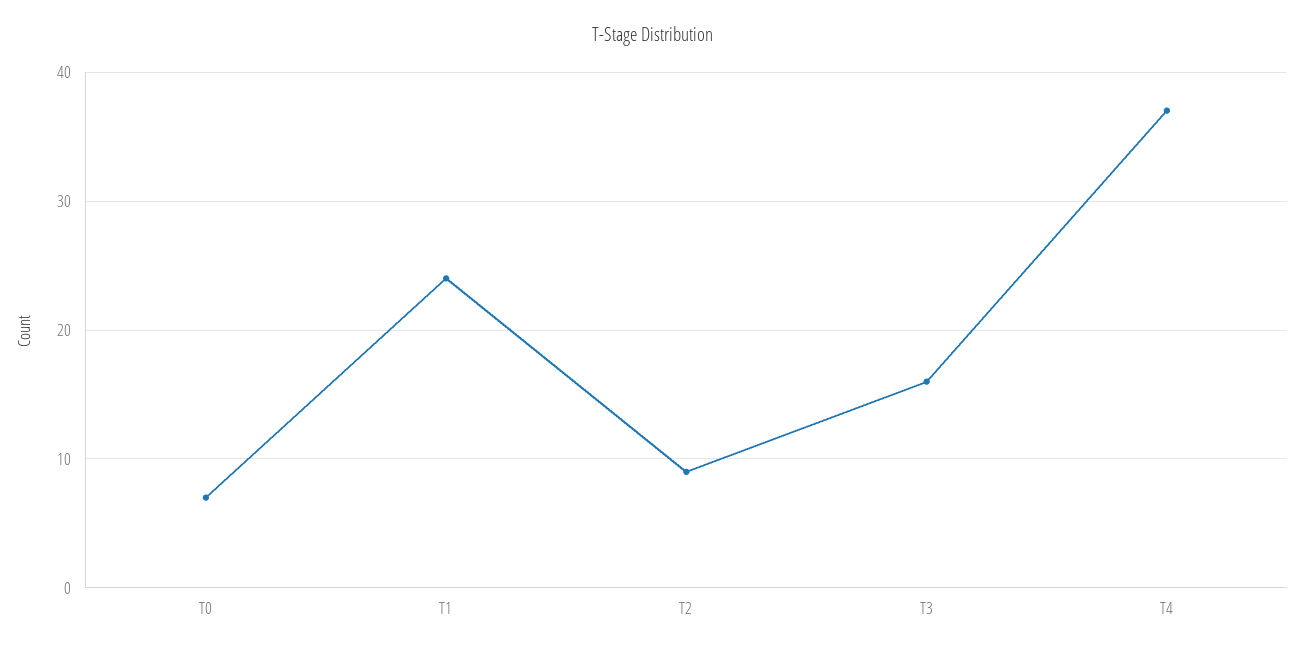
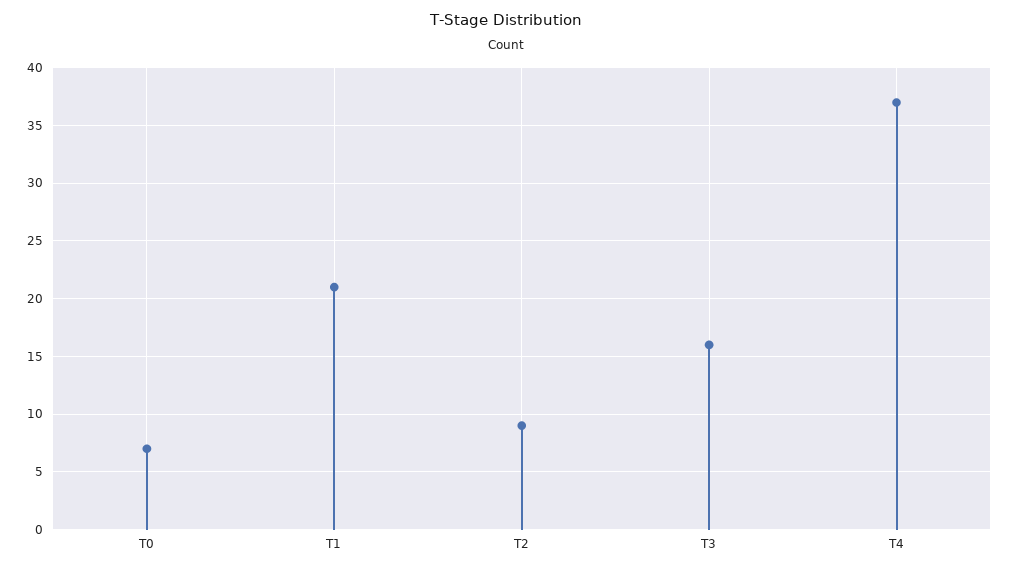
T1: 24 -> 21

